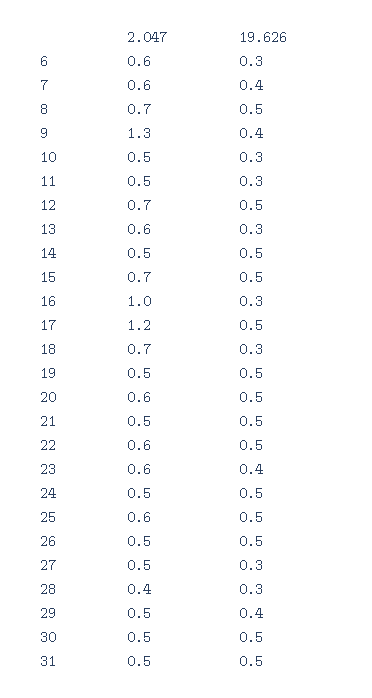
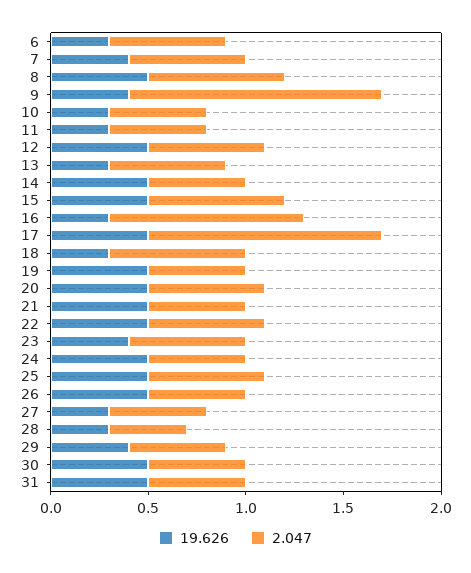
2.047, 12: 0.7 -> 0.6

